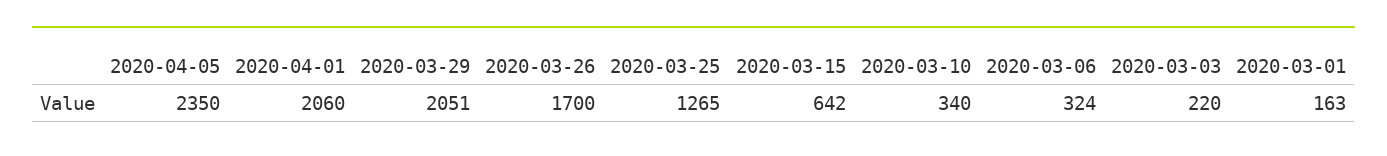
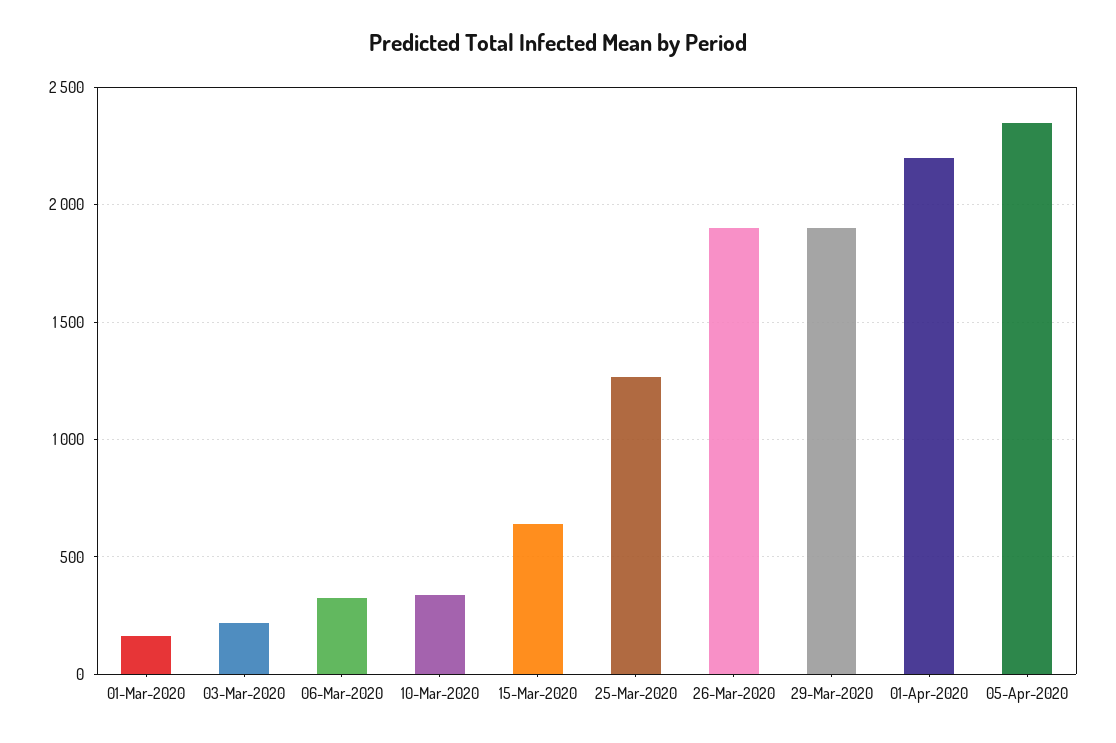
2020-04-01: 2060 -> 2200
2020-03-29: 2051 -> 1900
2020-03-26: 1700 -> 1900

